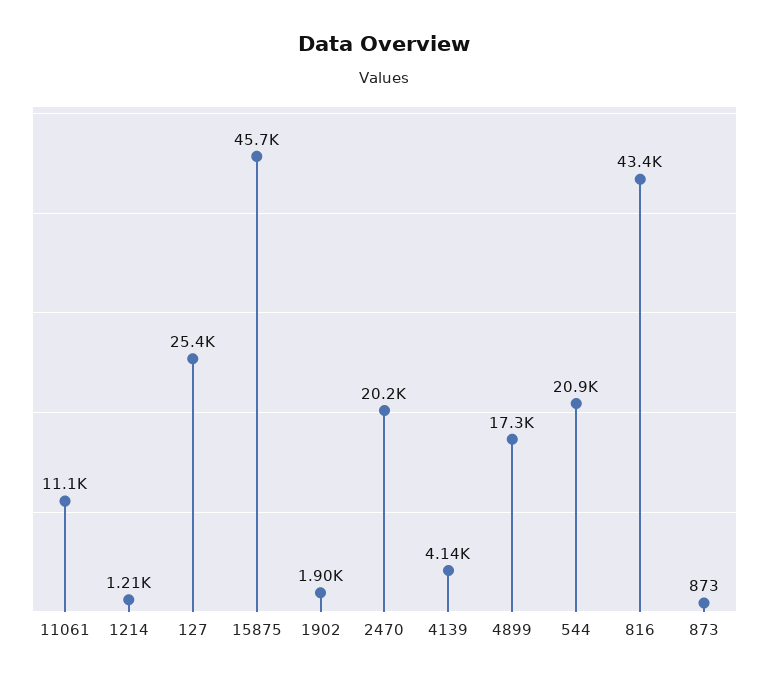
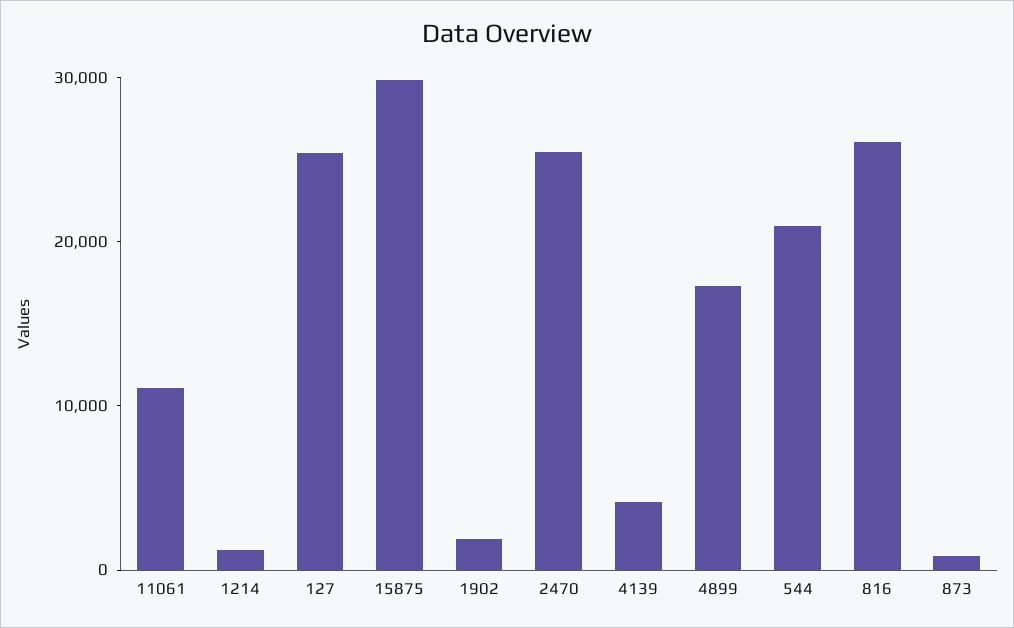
15875: 45700 -> 30000
2470: 20200 -> 26000
816: 43400 -> 26000

